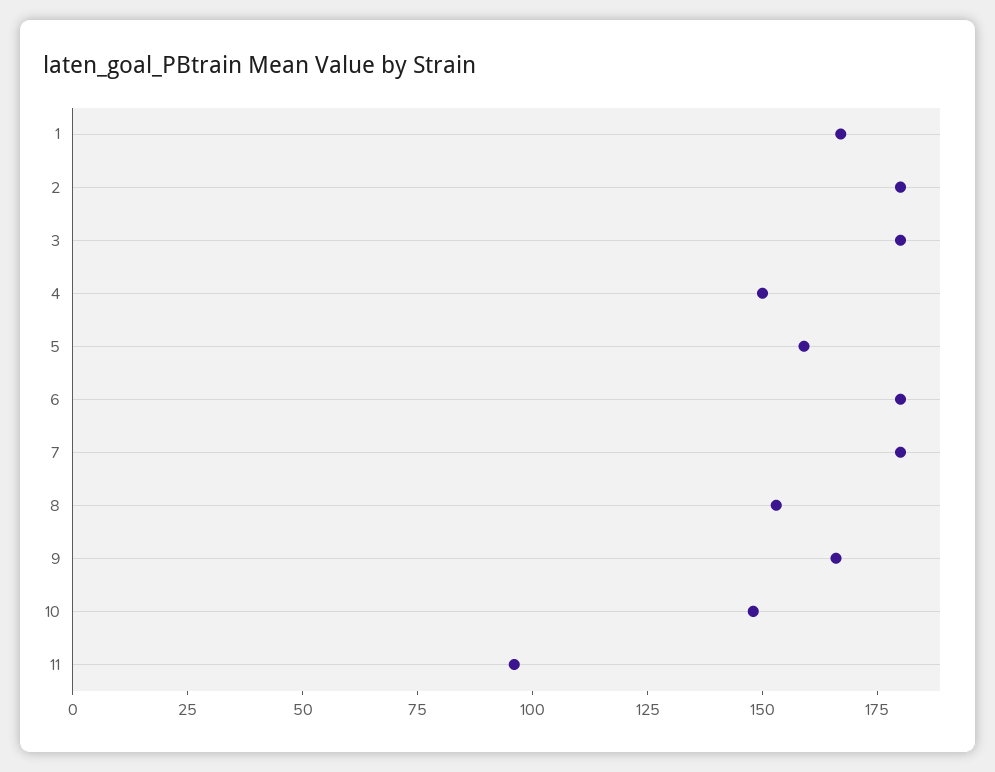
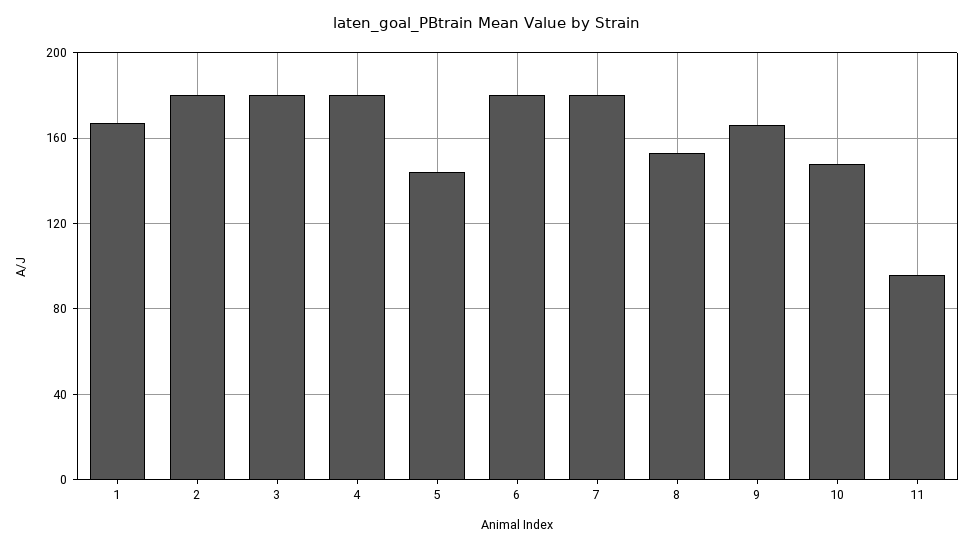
4: 150 -> 180
5: 160 -> 145

